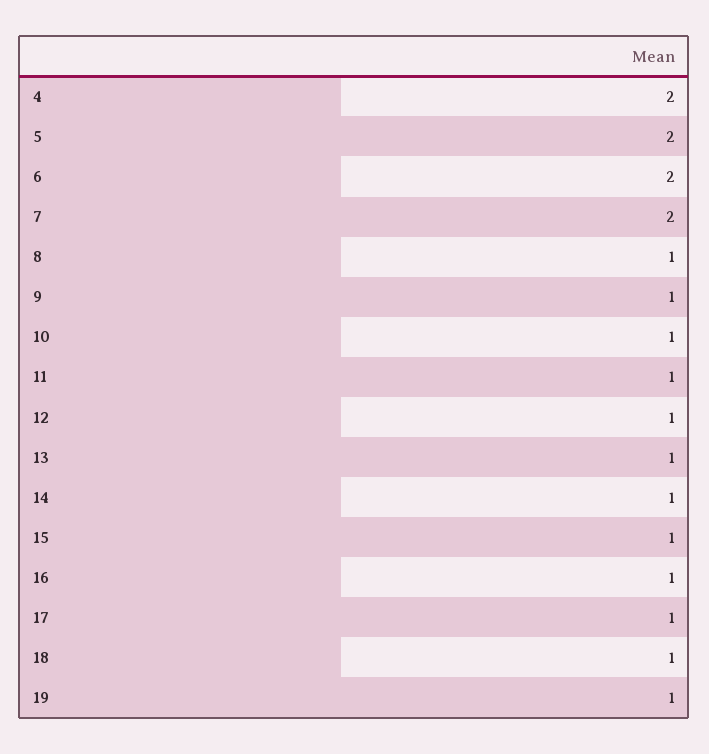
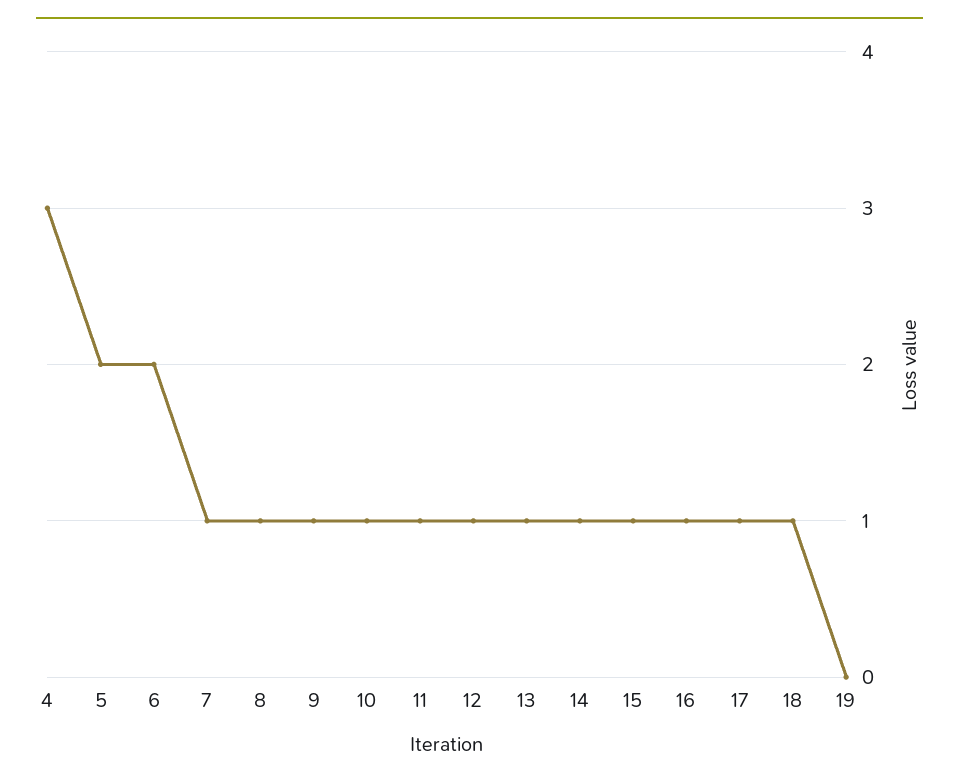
4: 2 -> 3
7: 2 -> 1
19: 1 -> 0

